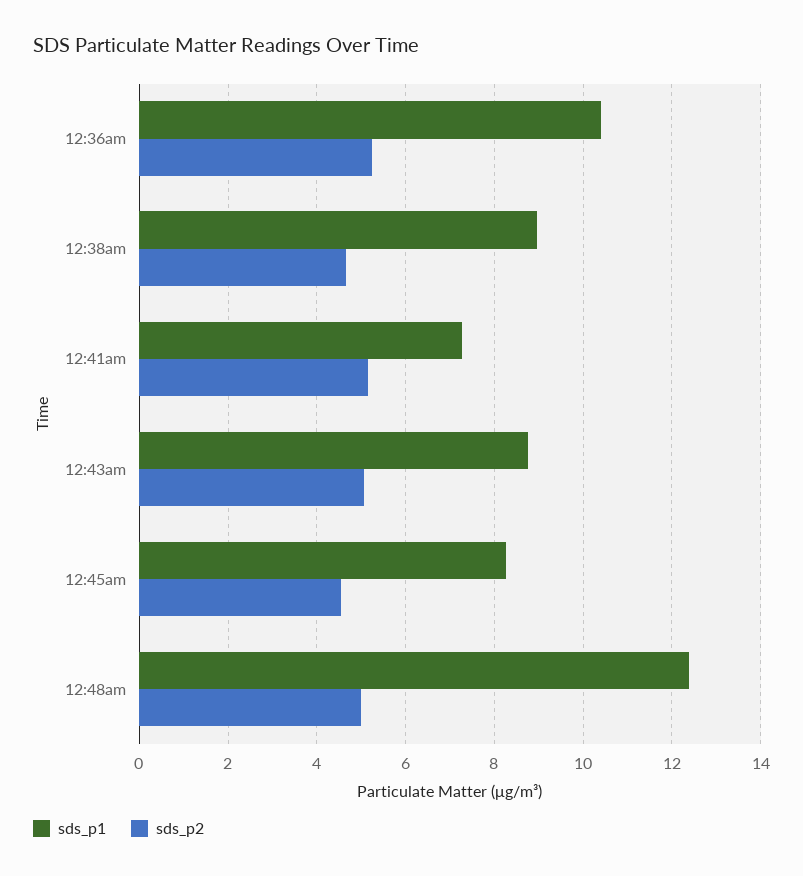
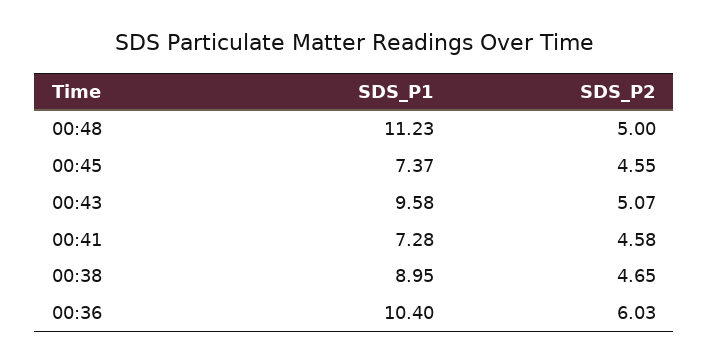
sds_p2, 12:36am: 5.2 -> 6.03
sds_p2, 12:41am: 5.2 -> 4.58
sds_p1, 12:43am: 8.8 -> 9.58
sds_p1, 12:45am: 8.2 -> 7.37
sds_p1, 12:48am: 12.4 -> 11.23

